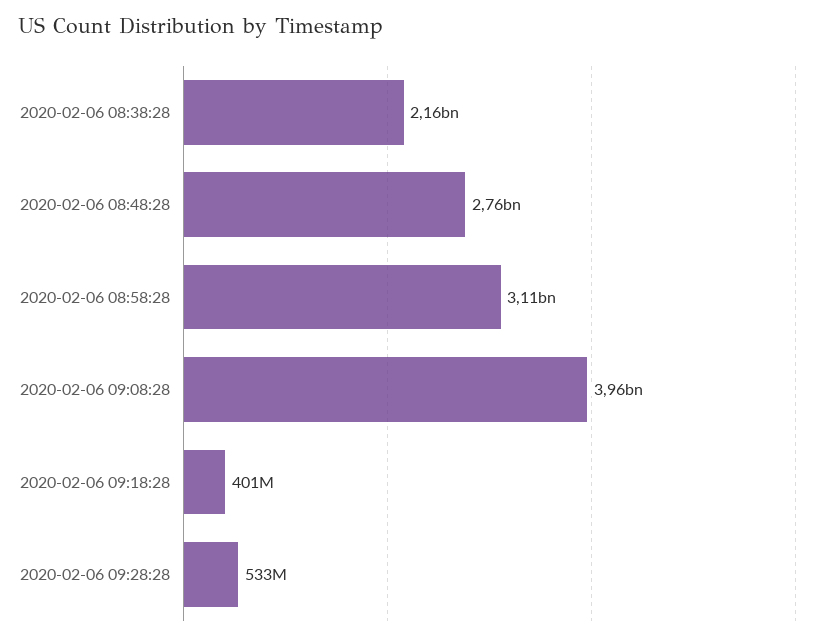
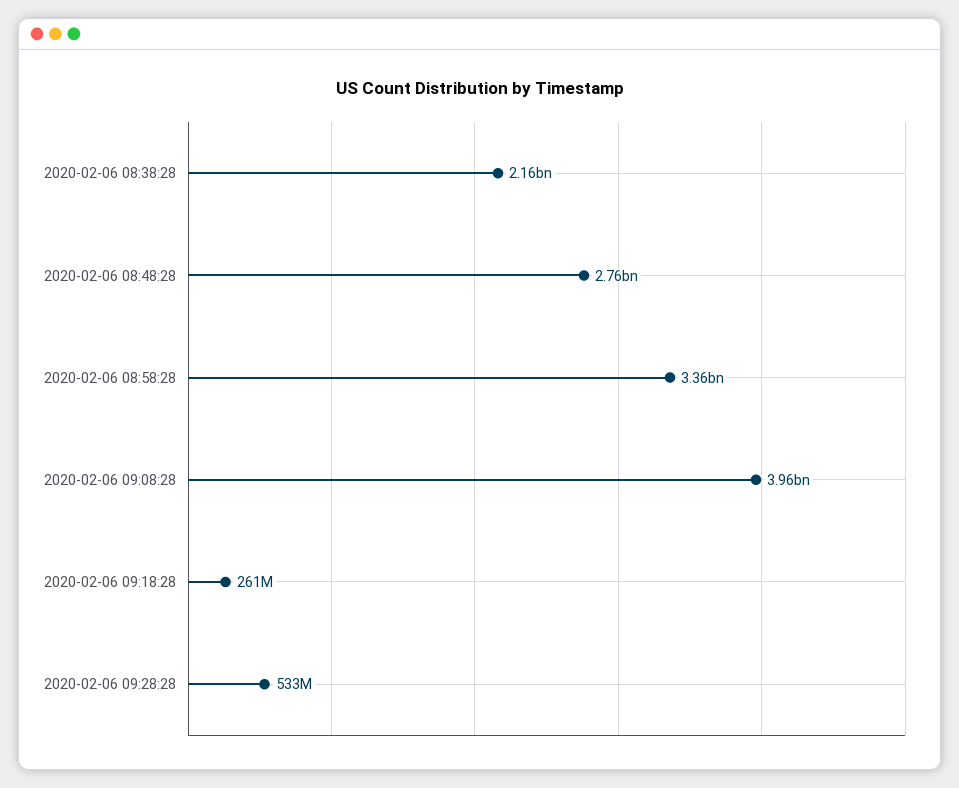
2020-02-06 08:58:28: 3110000000 -> 3360000000
2020-02-06 09:18:28: 401000000 -> 261000000

